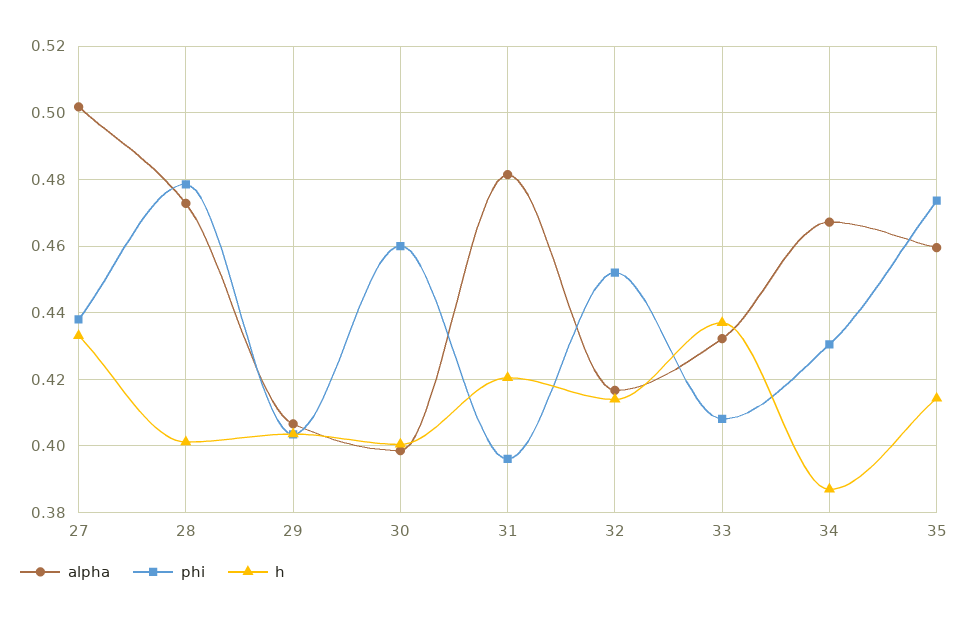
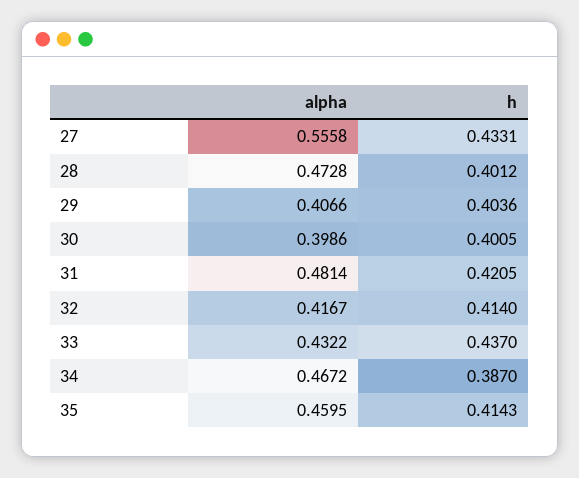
alpha, 27: 0.502 -> 0.5558
phi, 27: 0.438 -> none
phi, 28: 0.478 -> none
phi, 29: 0.404 -> none
phi, 30: 0.46 -> none
phi, 31: 0.396 -> none
phi, 32: 0.452 -> none
phi, 33: 0.408 -> none
phi, 34: 0.43 -> none
phi, 35: 0.474 -> none

